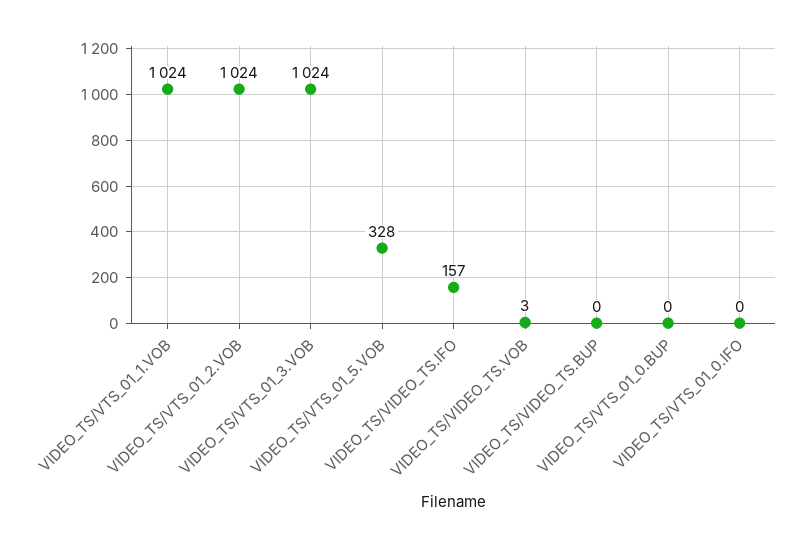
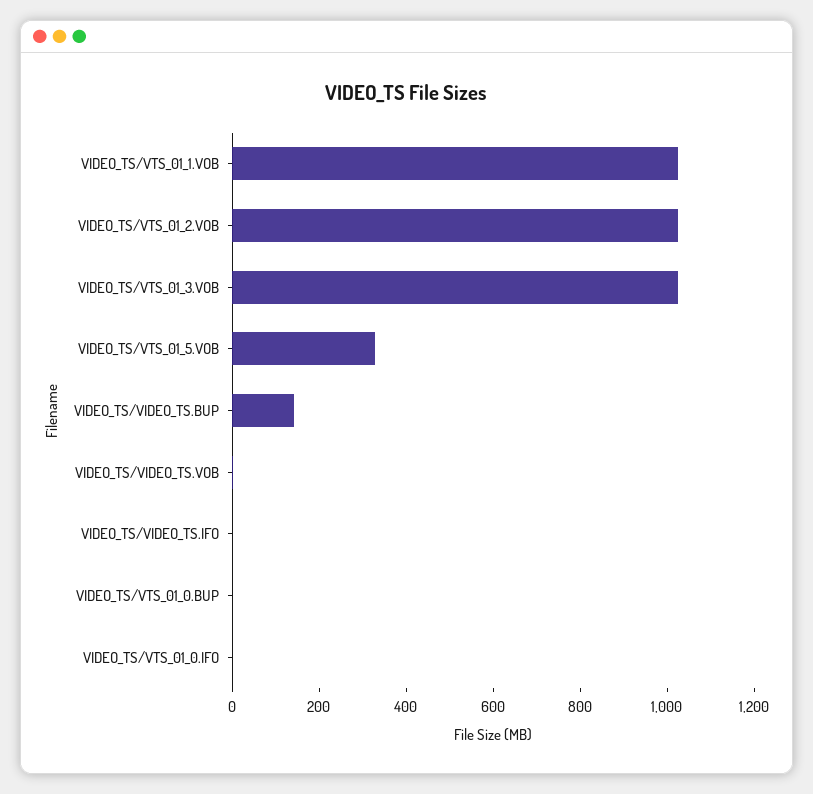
VIDEO_TS/VIDEO_TS.IFO: 157 -> 0
VIDEO_TS/VIDEO_TS.BUP: 0 -> 150

